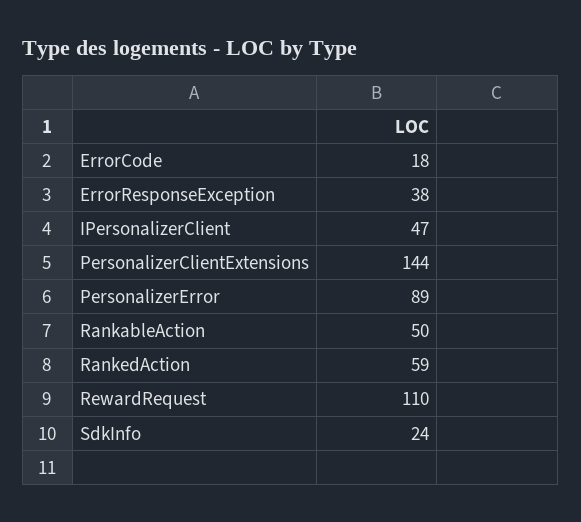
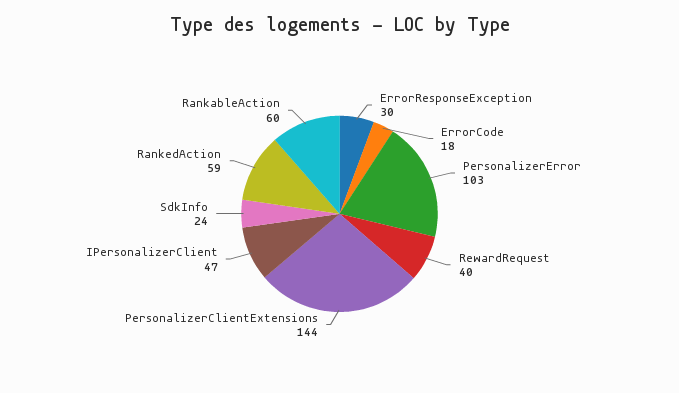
ErrorResponseException: 38 -> 30
PersonalizerError: 89 -> 103
RankableAction: 50 -> 60
RewardRequest: 110 -> 40

